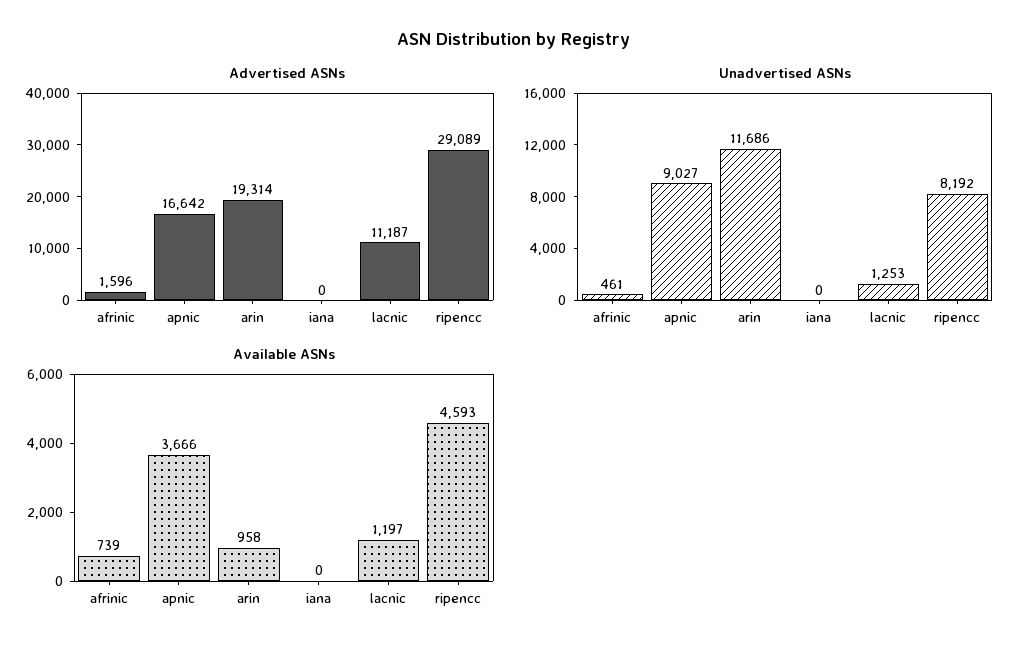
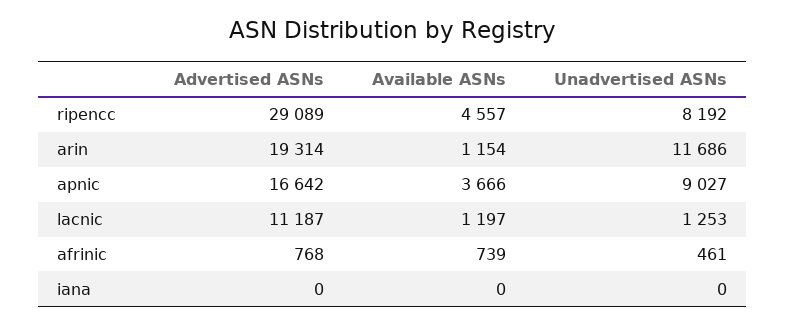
Advertised ASNs, afrinic: 1596 -> 768
Available ASNs, arin: 958 -> 1154
Available ASNs, ripencc: 4593 -> 4557

